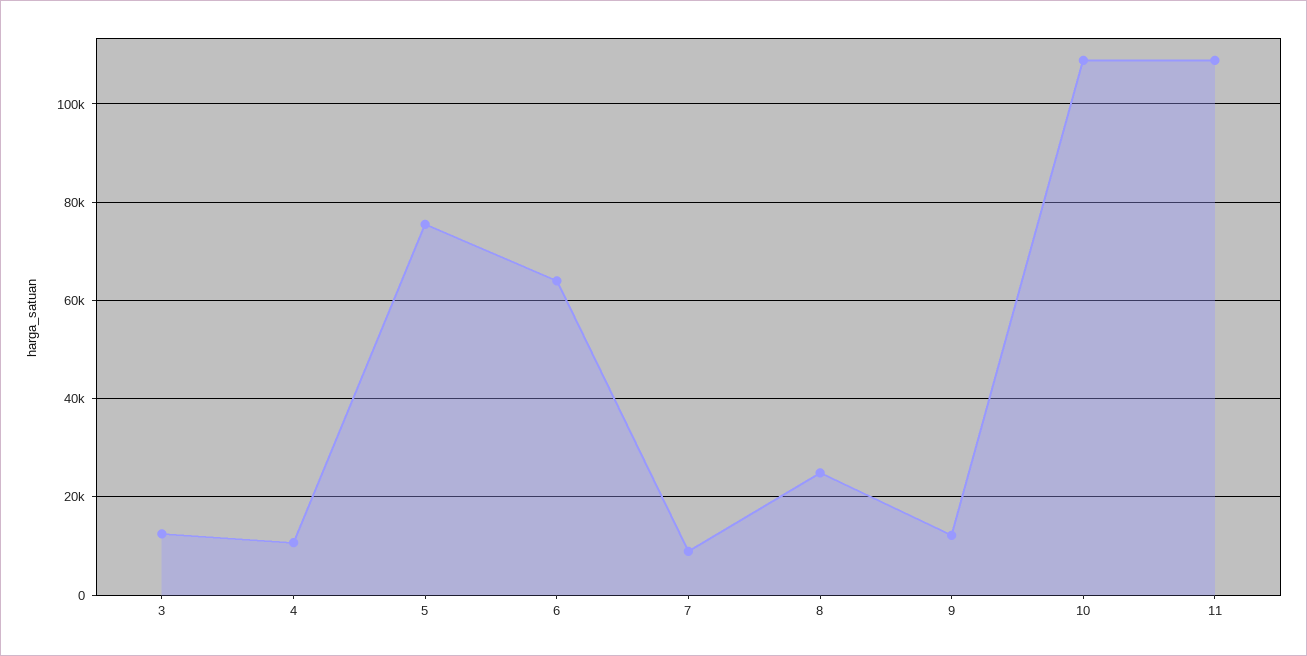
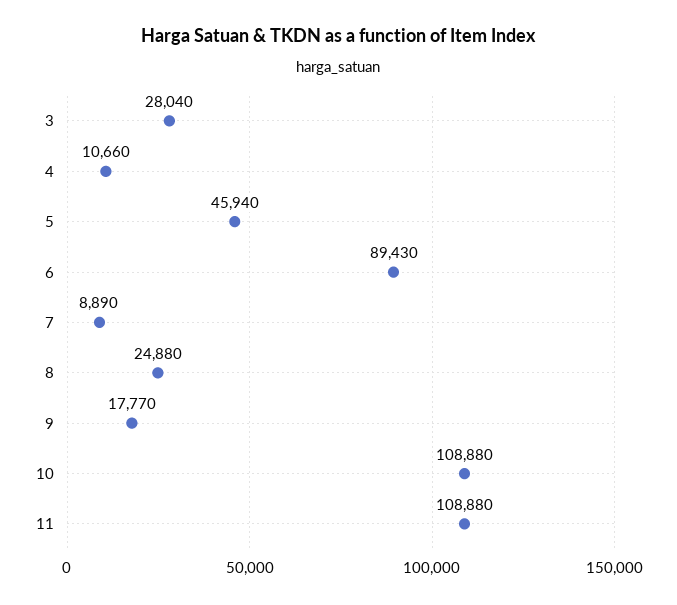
3: 12000 -> 28040
5: 76000 -> 45940
6: 64000 -> 89430
9: 12000 -> 17770

